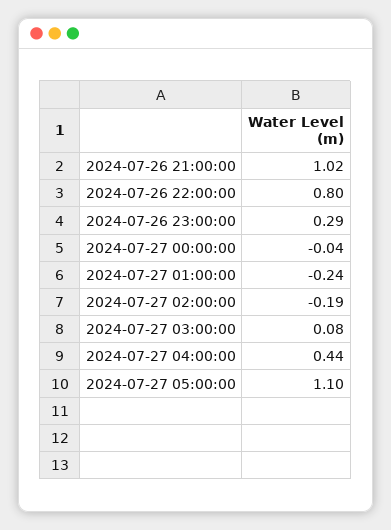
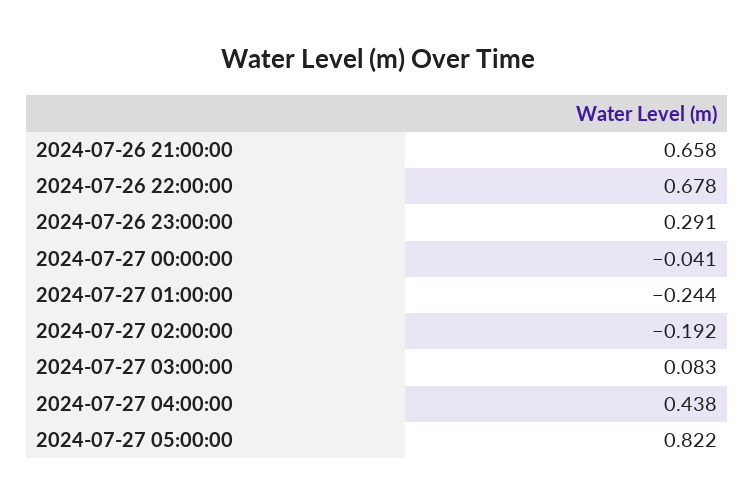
2024-07-26 21:00:00: 1.02 -> 0.658
2024-07-26 22:00:00: 0.8 -> 0.678
2024-07-27 05:00:00: 1.1 -> 0.822

